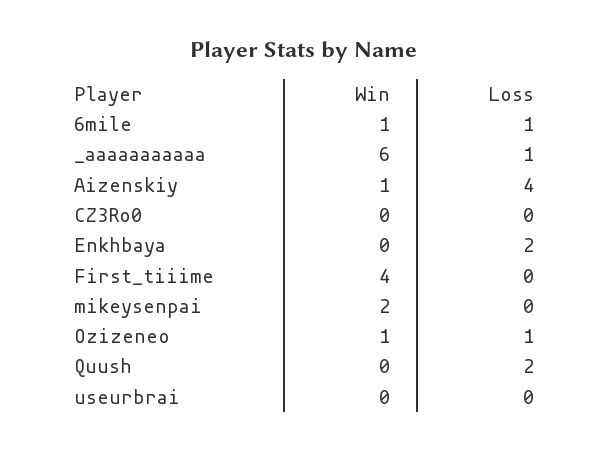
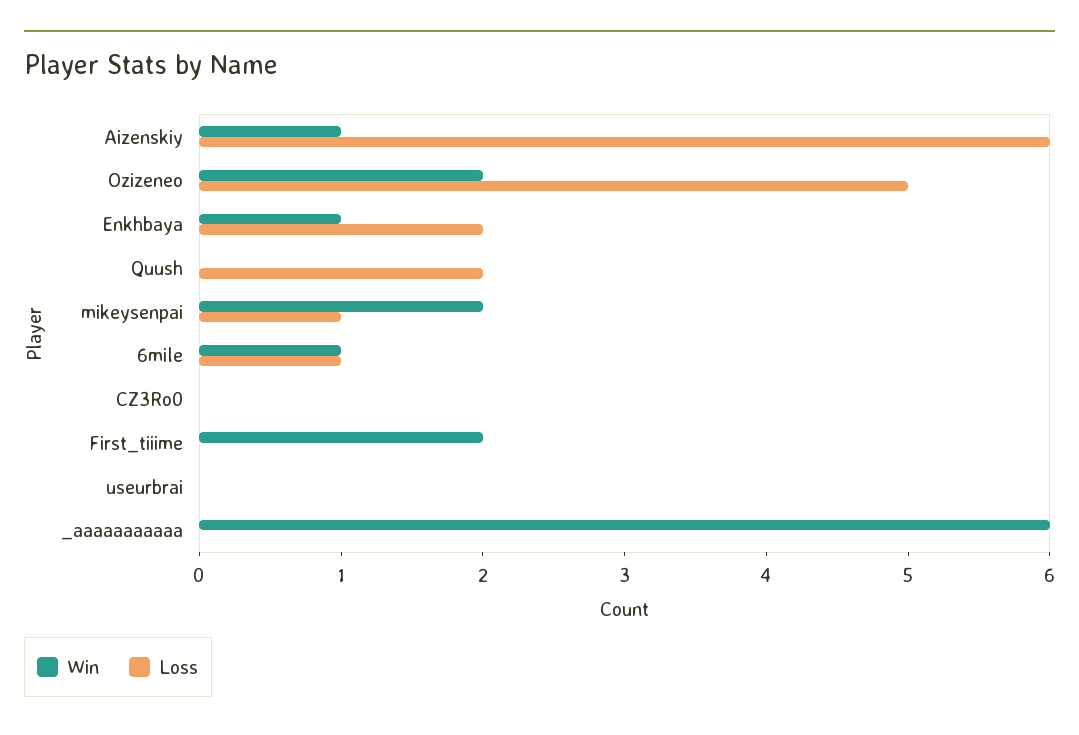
Loss, _aaaaaaaaaaa: 1 -> 0
Loss, Aizenskiy: 4 -> 6
Win, Enkhbaya: 0 -> 1
Win, First_tiiime: 4 -> 2
Loss, mikeysenpai: 0 -> 1
Win, Ozizeneo: 1 -> 2
Loss, Ozizeneo: 1 -> 5

